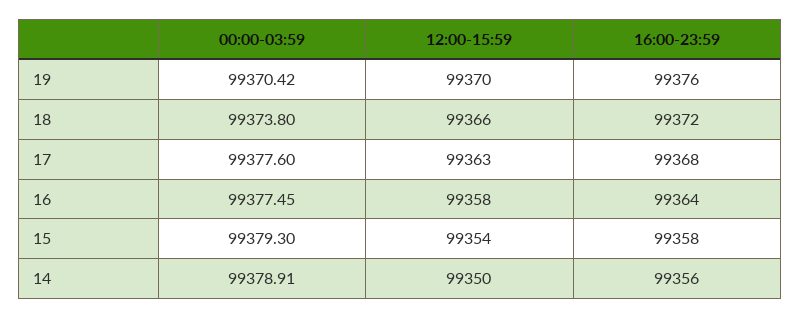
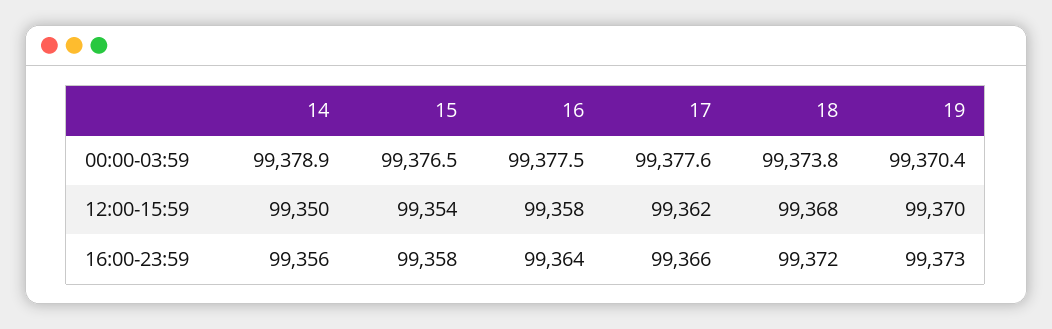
16:00-23:59, 19: 99376 -> 99373
12:00-15:59, 18: 99366 -> 99368
12:00-15:59, 17: 99363 -> 99362
16:00-23:59, 17: 99368 -> 99366
00:00-03:59, 15: 99379.3 -> 99376.5

